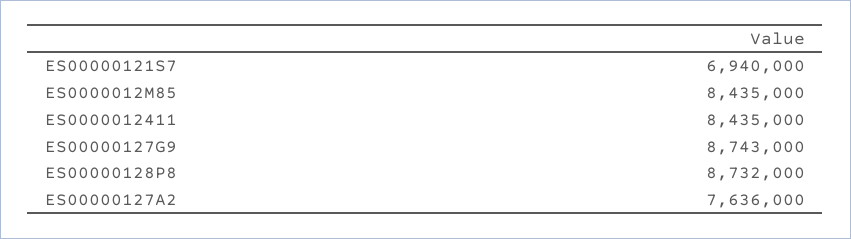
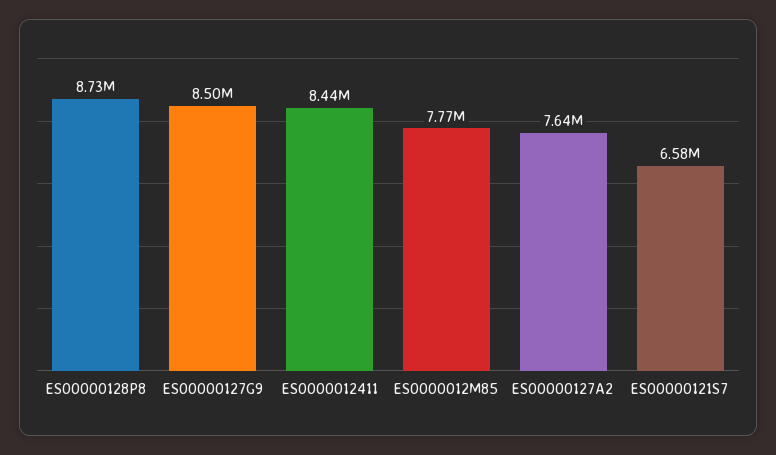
ES00000121S7: 6940000 -> 6580000
ES0000012M85: 8435000 -> 7770000
ES00000127G9: 8743000 -> 8500000

